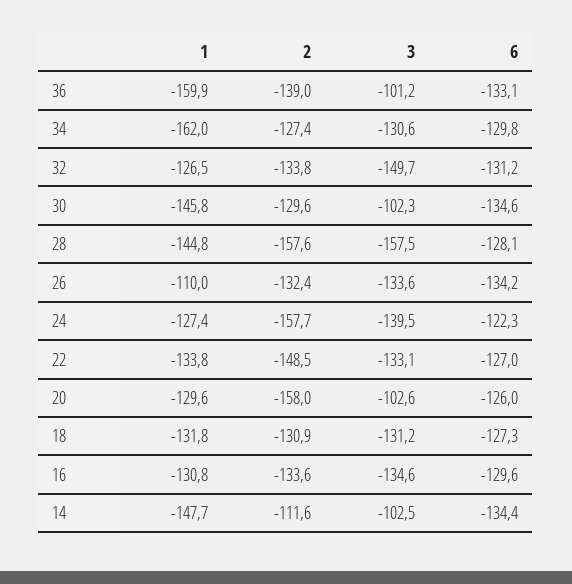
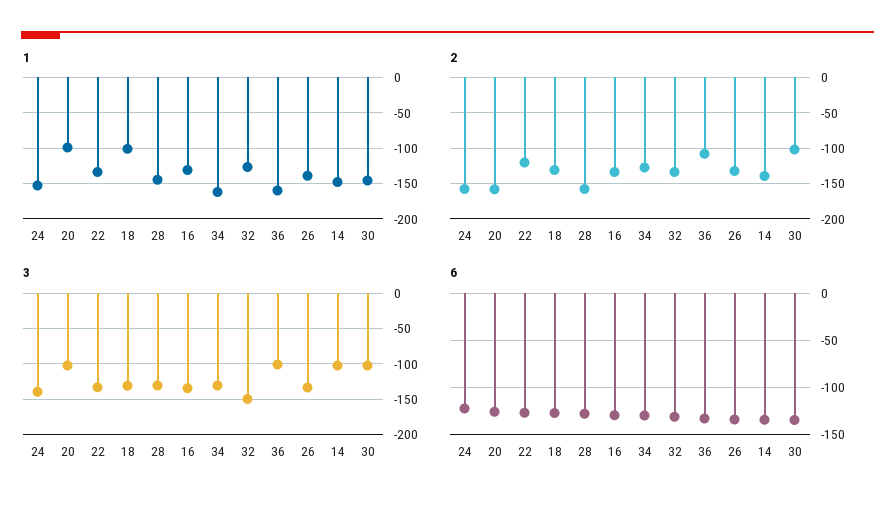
2, 36: -139 -> -110
2, 30: -129.6 -> -100
3, 28: -157.5 -> -130
1, 26: -110 -> -140
1, 24: -127.4 -> -150
2, 22: -148.5 -> -120
1, 20: -129.6 -> -100
1, 18: -131.8 -> -100
2, 14: -111.6 -> -140

